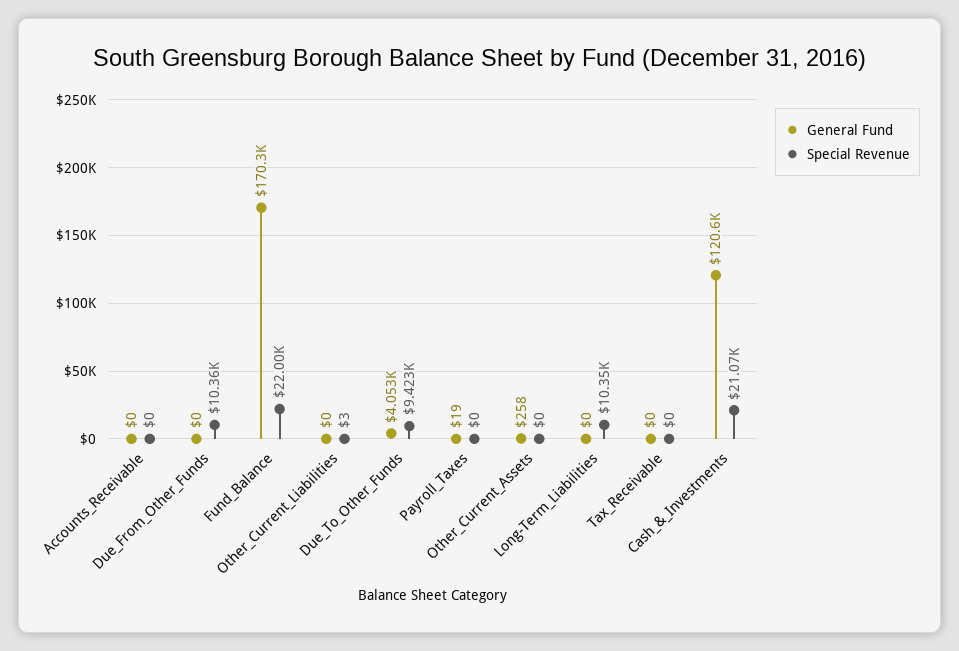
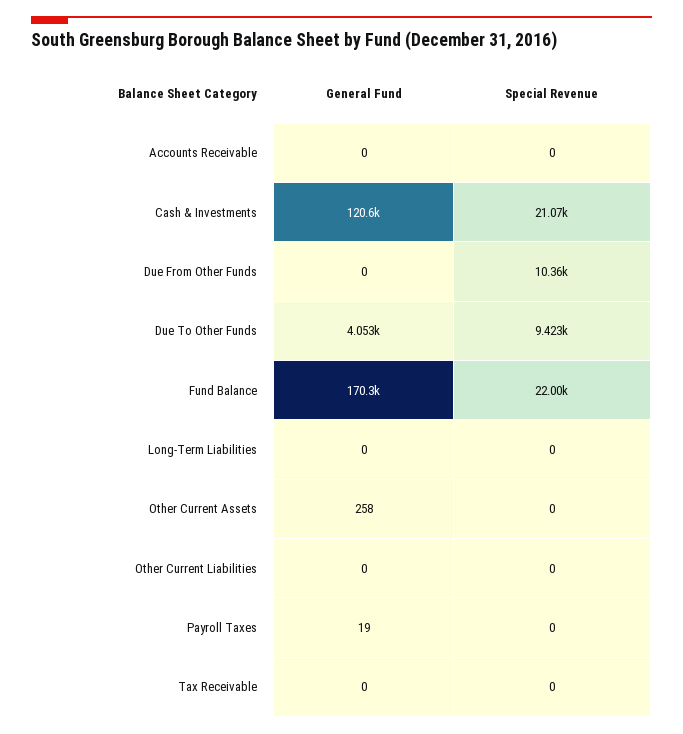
Special Revenue, Other_Current_Liabilities: 3 -> 0
Special Revenue, Long-Term_Liabilities: 10350 -> 0

